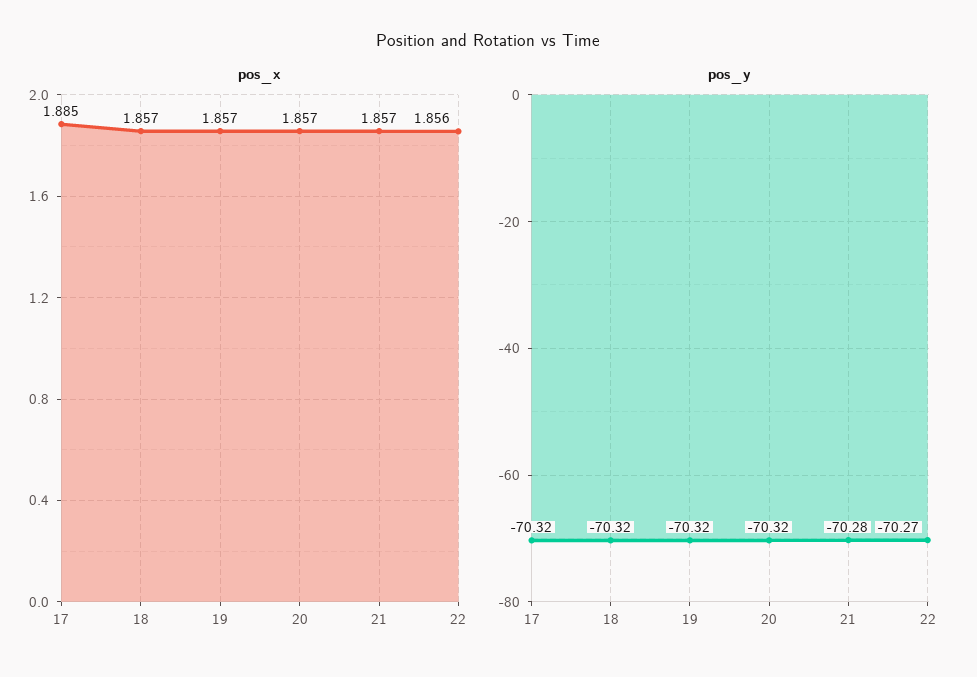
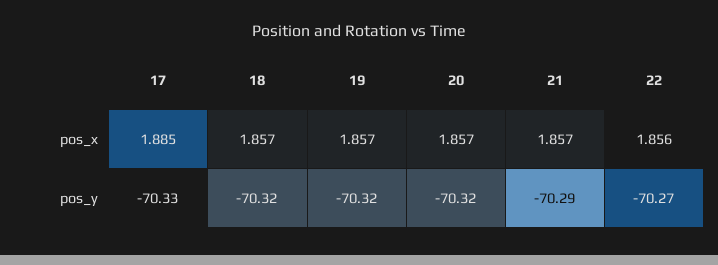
pos_y, 17: -70.32 -> -70.33
pos_y, 21: -70.28 -> -70.29

